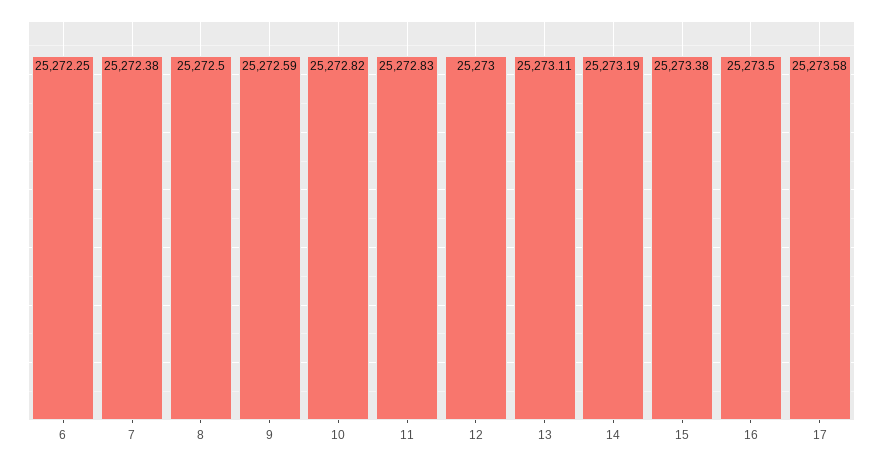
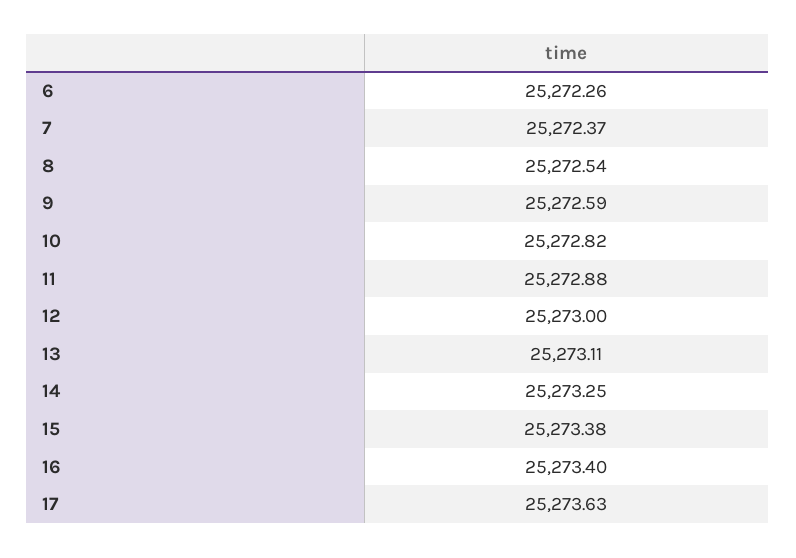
6: 25272.25 -> 25272.26
7: 25272.38 -> 25272.37
8: 25272.5 -> 25272.54
11: 25272.83 -> 25272.88
14: 25273.19 -> 25273.25
16: 25273.5 -> 25273.4
17: 25273.58 -> 25273.63

